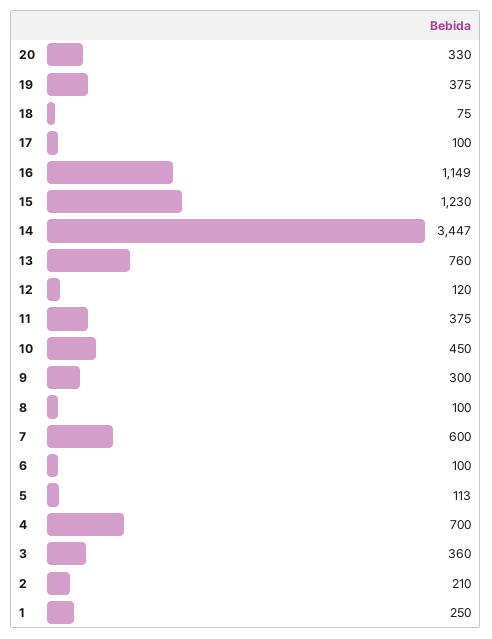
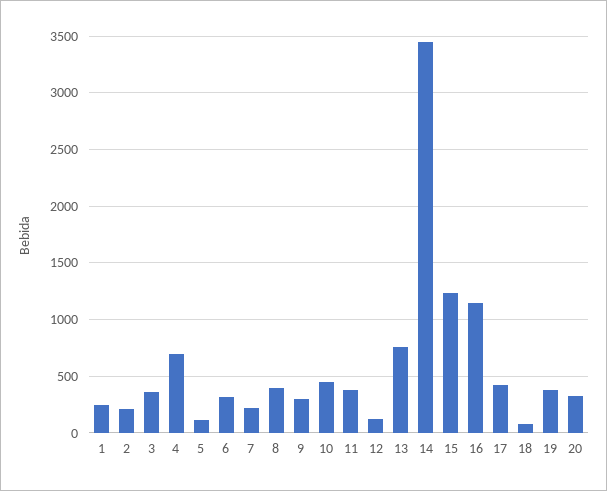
17: 100 -> 400
8: 100 -> 400
7: 600 -> 200
6: 100 -> 300

